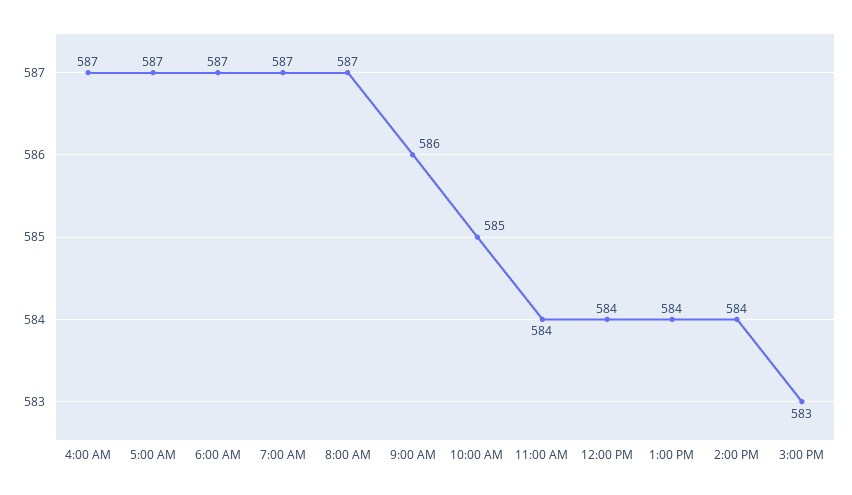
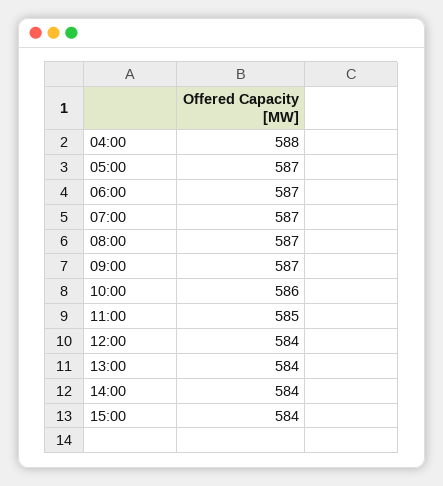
4:00 AM: 587 -> 588
9:00 AM: 586 -> 587
10:00 AM: 585 -> 586
11:00 AM: 584 -> 585
3:00 PM: 583 -> 584

